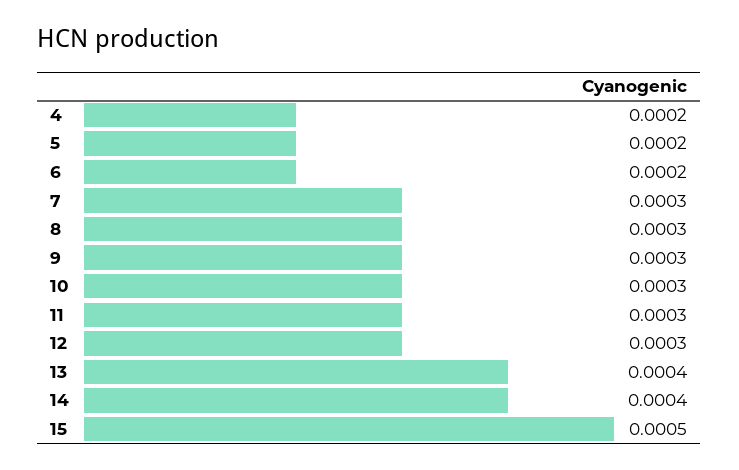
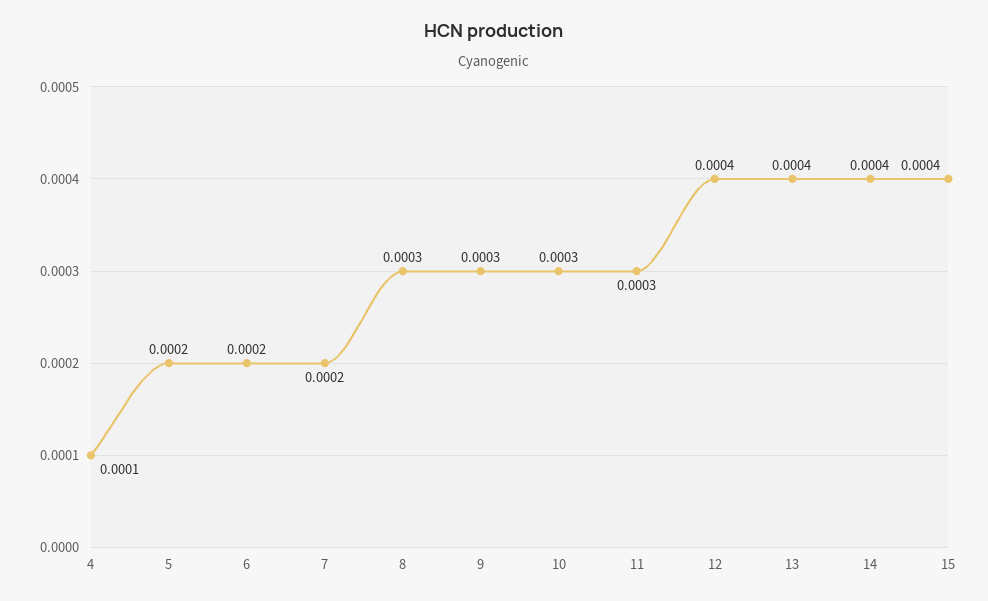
4: 0.0002 -> 0.0001
7: 0.0003 -> 0.0002
12: 0.0003 -> 0.0004
15: 0.0005 -> 0.0004

